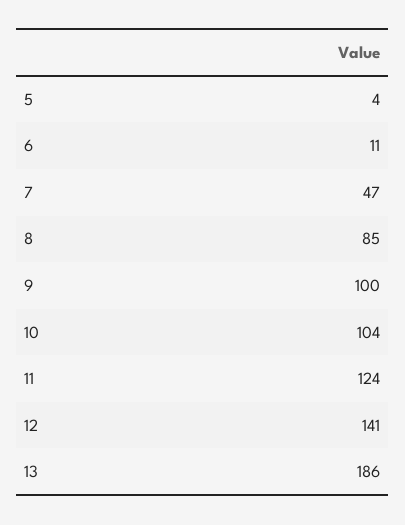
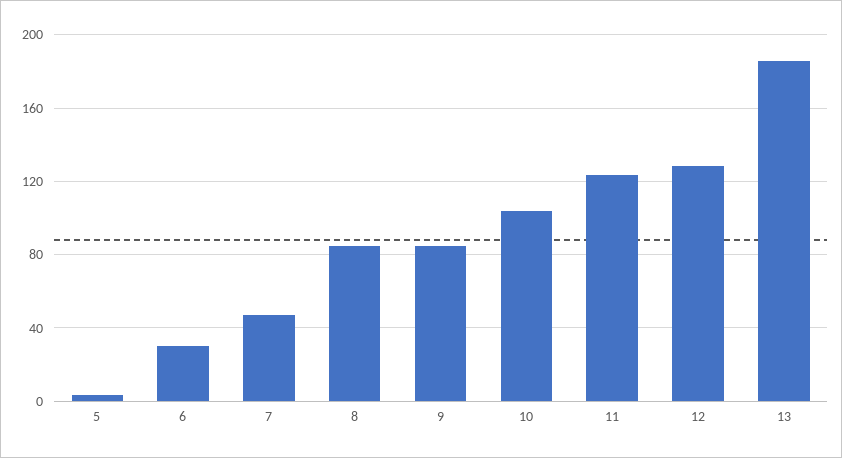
6: 11 -> 30
9: 100 -> 85
12: 141 -> 130

